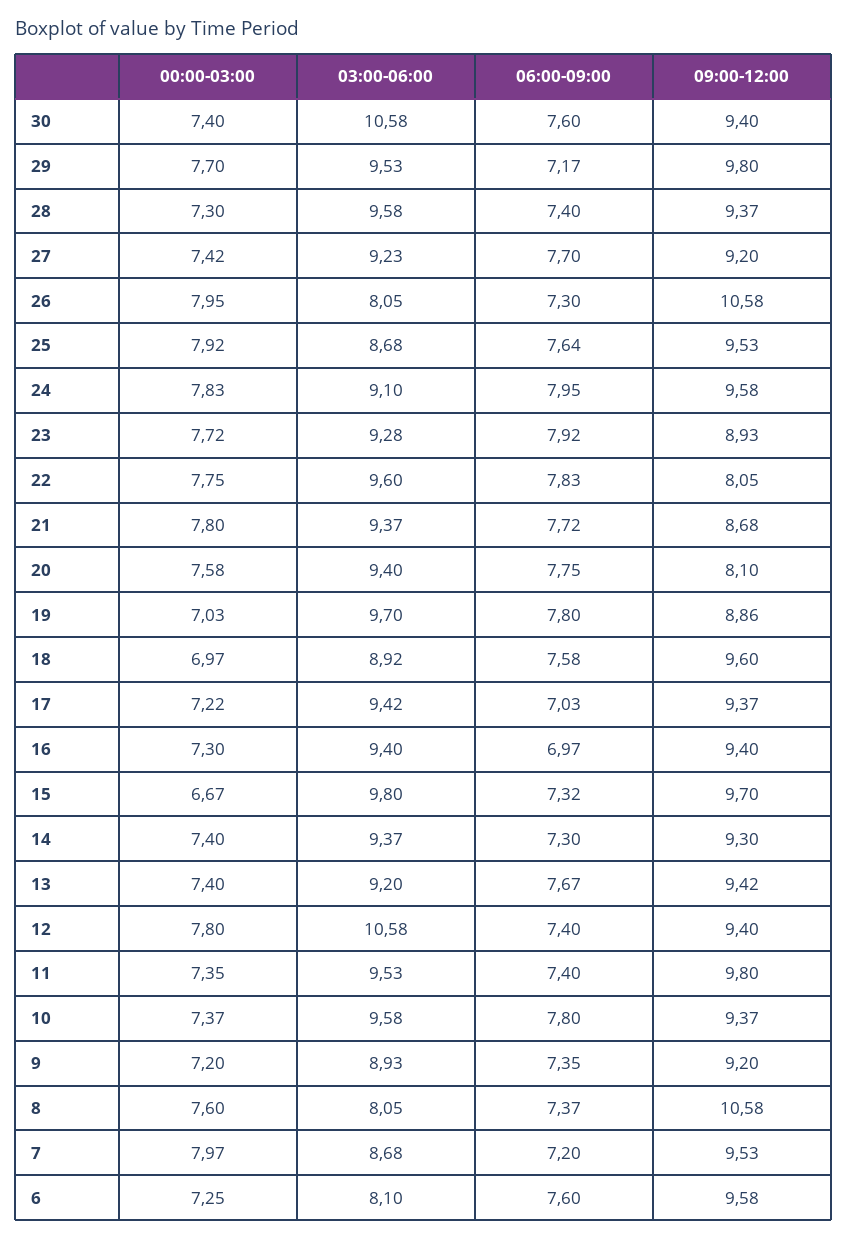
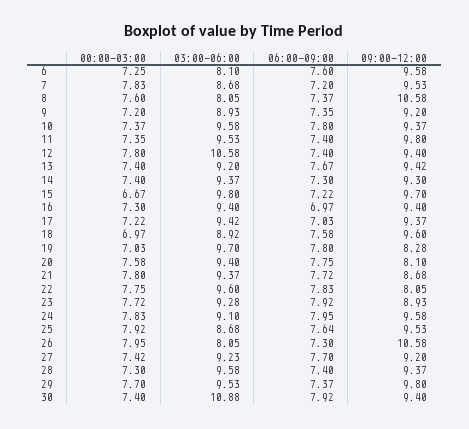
03:00-06:00, 30: 10.58 -> 10.88
06:00-09:00, 30: 7.6 -> 7.92
06:00-09:00, 29: 7.17 -> 7.37
09:00-12:00, 19: 8.86 -> 8.28
06:00-09:00, 15: 7.32 -> 7.22
00:00-03:00, 7: 7.97 -> 7.83

